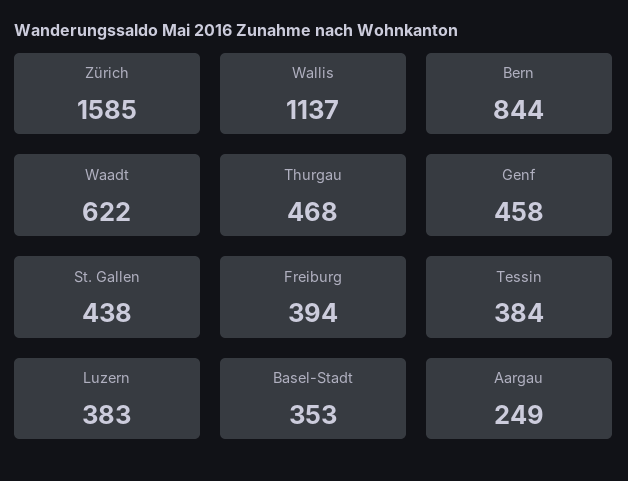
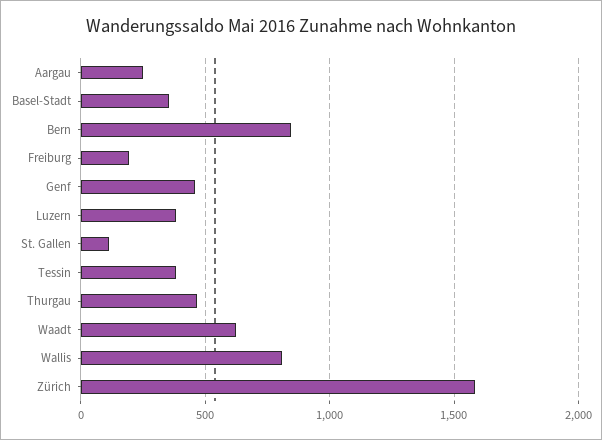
Wallis: 1137 -> 800
St. Gallen: 438 -> 100
Freiburg: 394 -> 200

